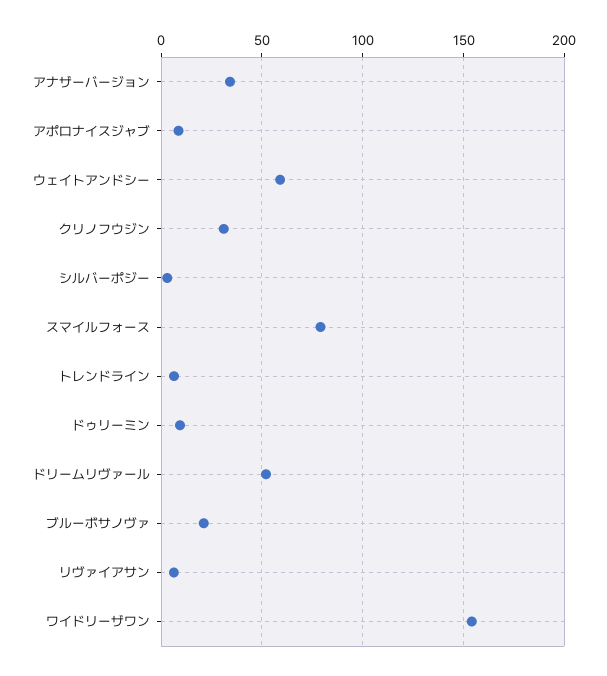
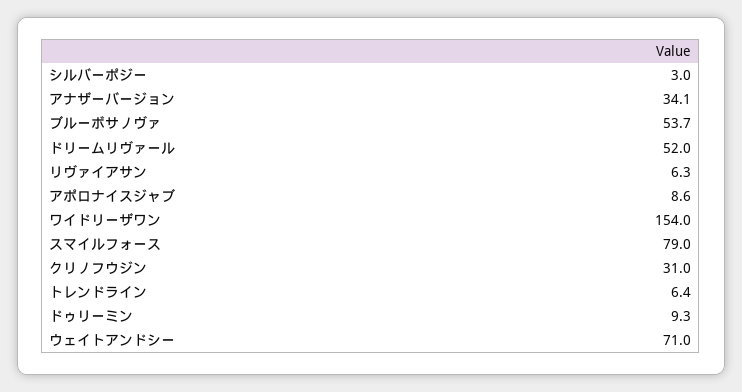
ウェイトアンドシー: 60 -> 71
ブルーボサノヴァ: 20 -> 53.7

